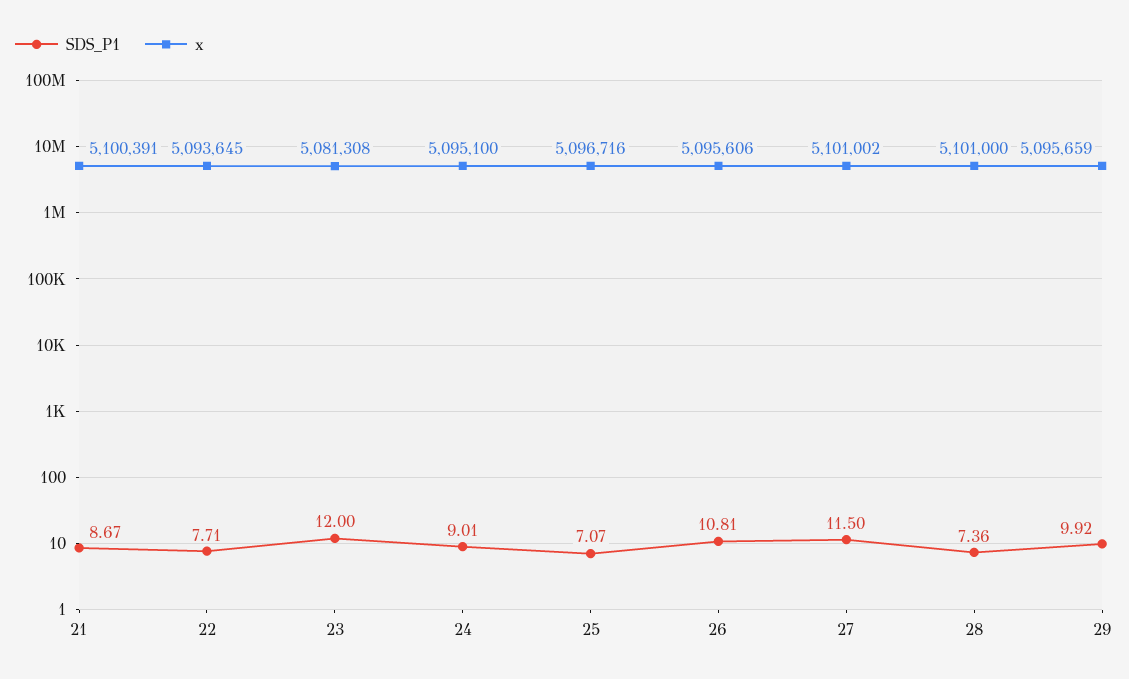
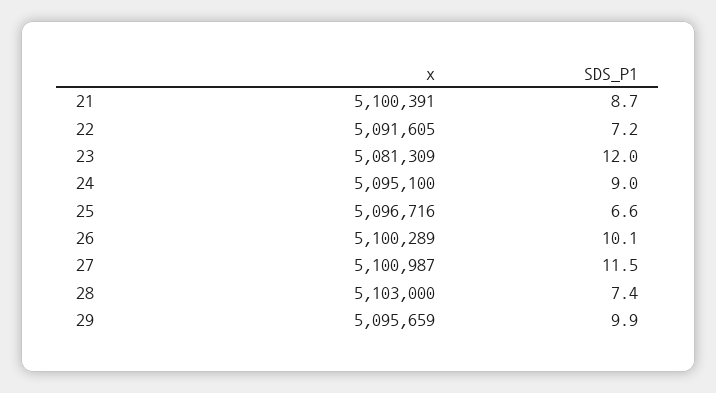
SDS_P1, 22: 7.71 -> 7.2
x, 22: 5093645 -> 5091605
x, 23: 5081308 -> 5081309
SDS_P1, 25: 7.07 -> 6.6
SDS_P1, 26: 10.81 -> 10.1
x, 26: 5095606 -> 5100289
x, 27: 5101002 -> 5100987
x, 28: 5101000 -> 5103000

